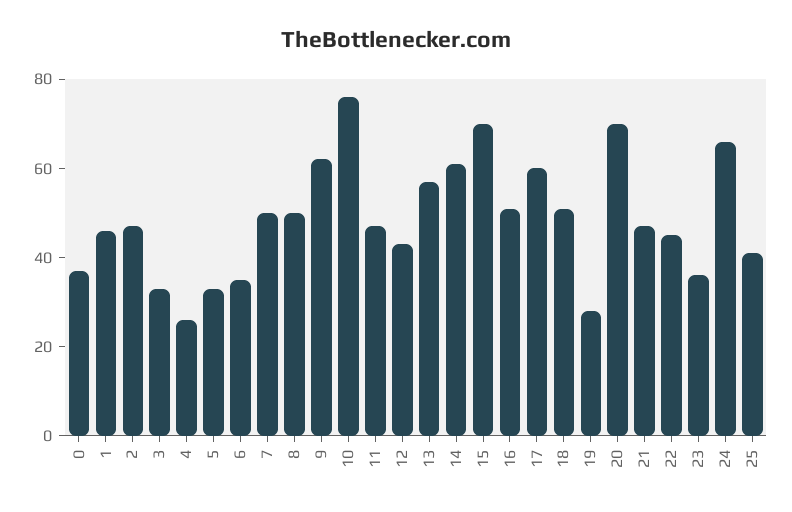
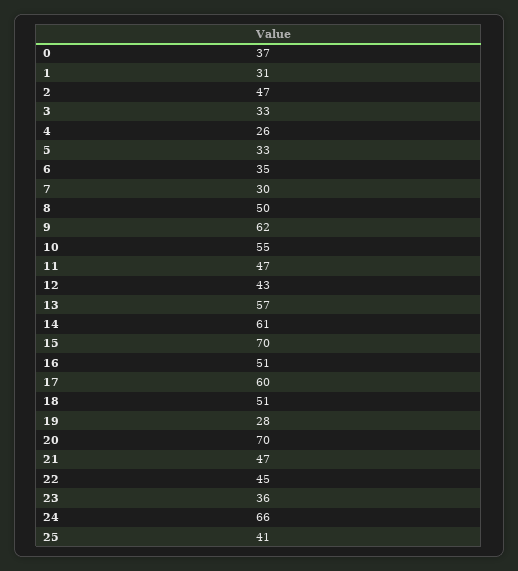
1: 45 -> 31
7: 50 -> 30
10: 75 -> 55

